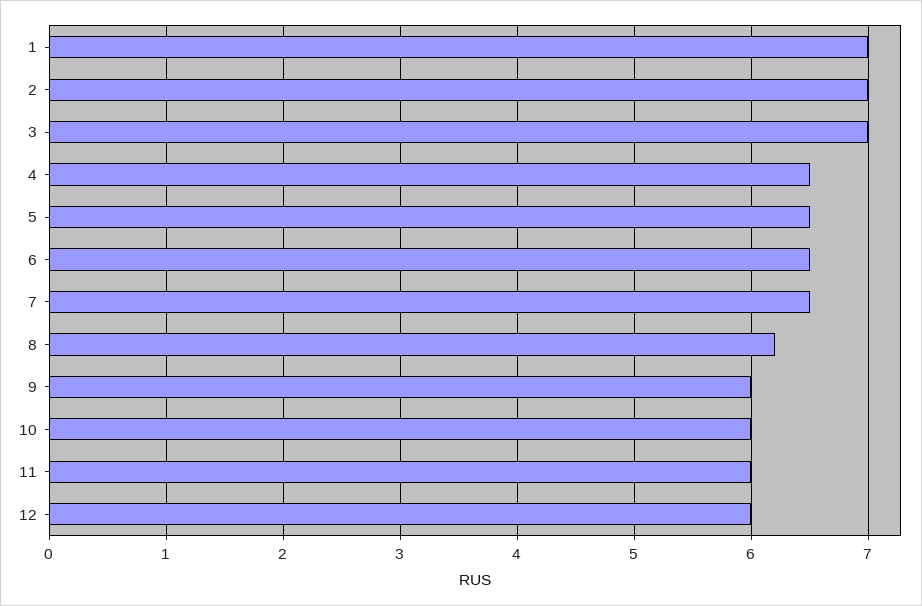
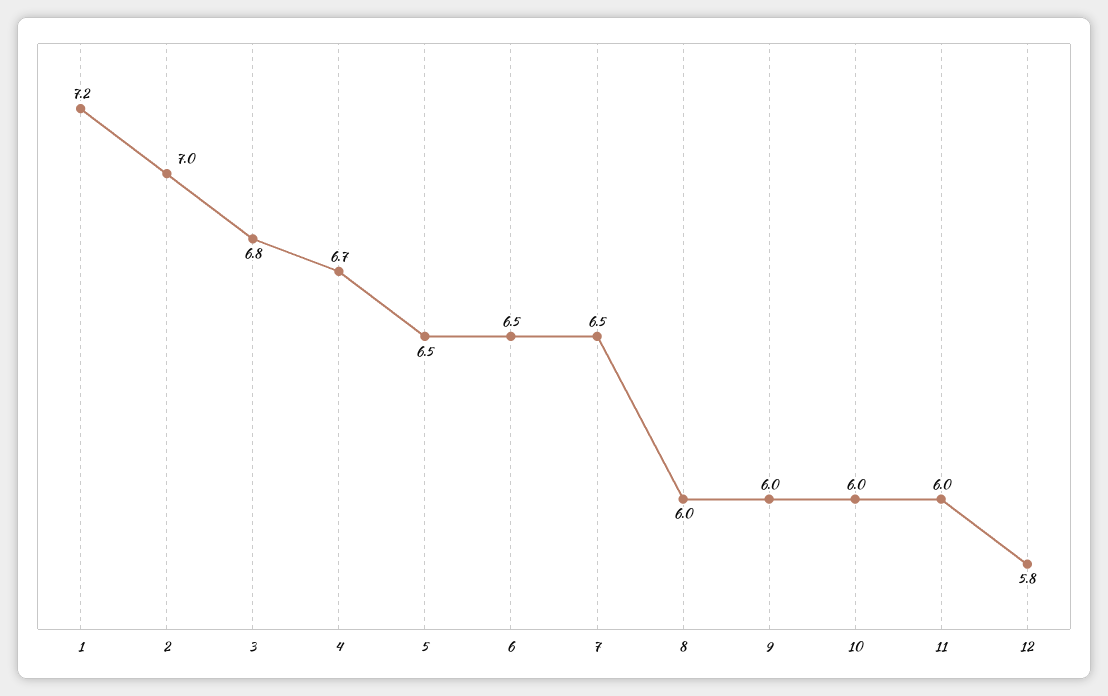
1: 7 -> 7.2
3: 7 -> 6.8
4: 6.5 -> 6.7
8: 6.2 -> 6
12: 6 -> 5.8

